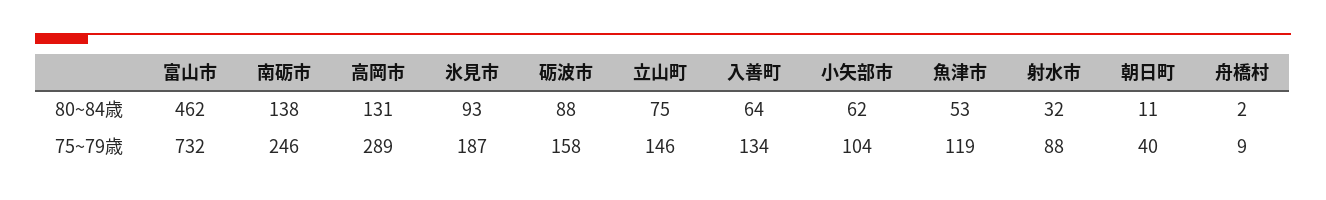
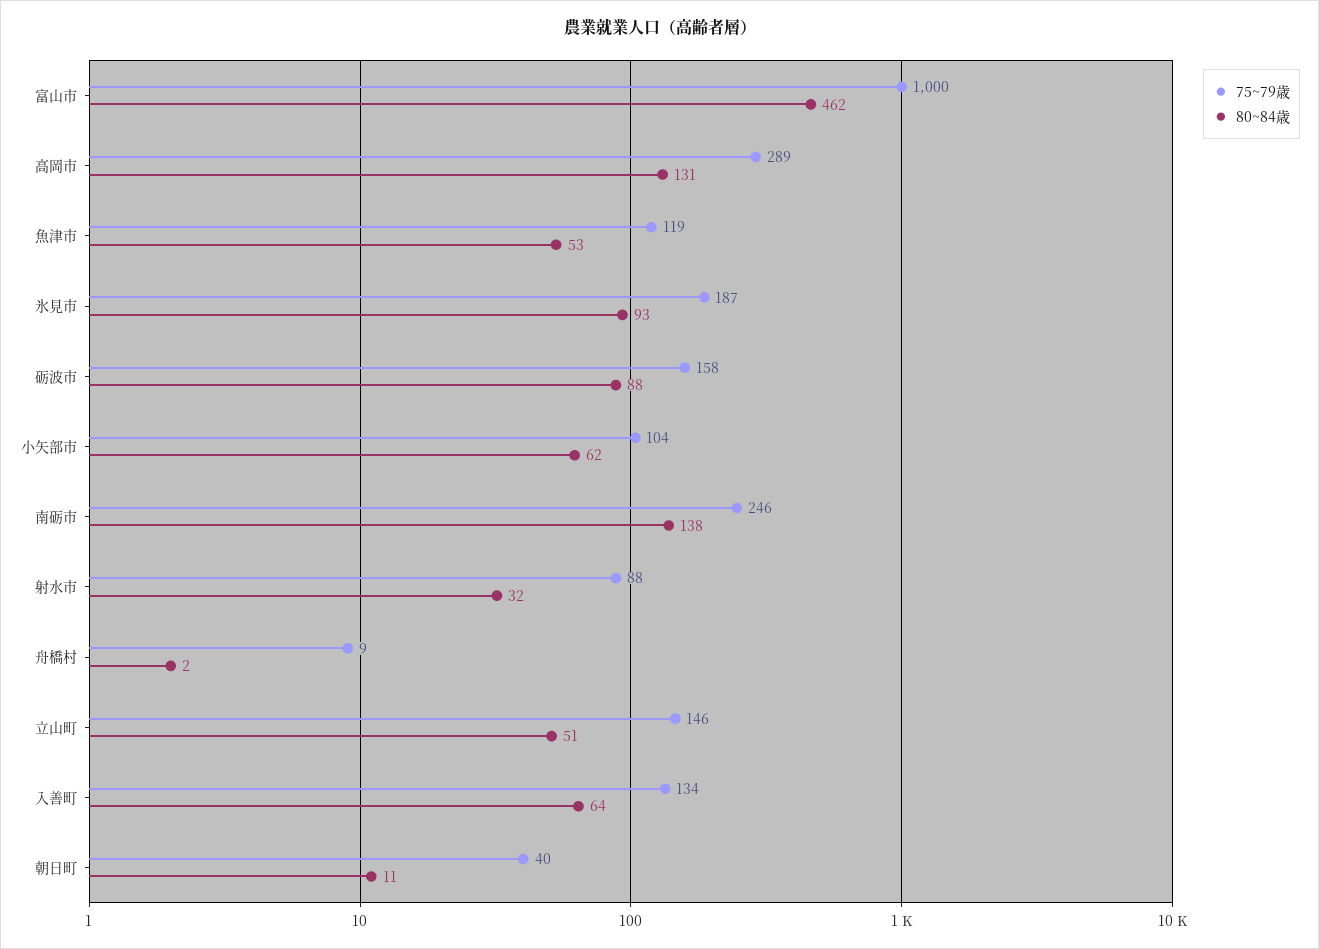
80~84歳, 立山町: 75 -> 51
75~79歳, 富山市: 732 -> 1000

